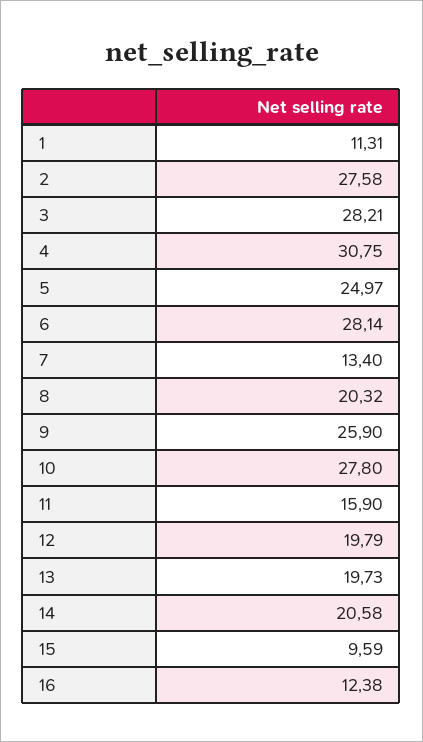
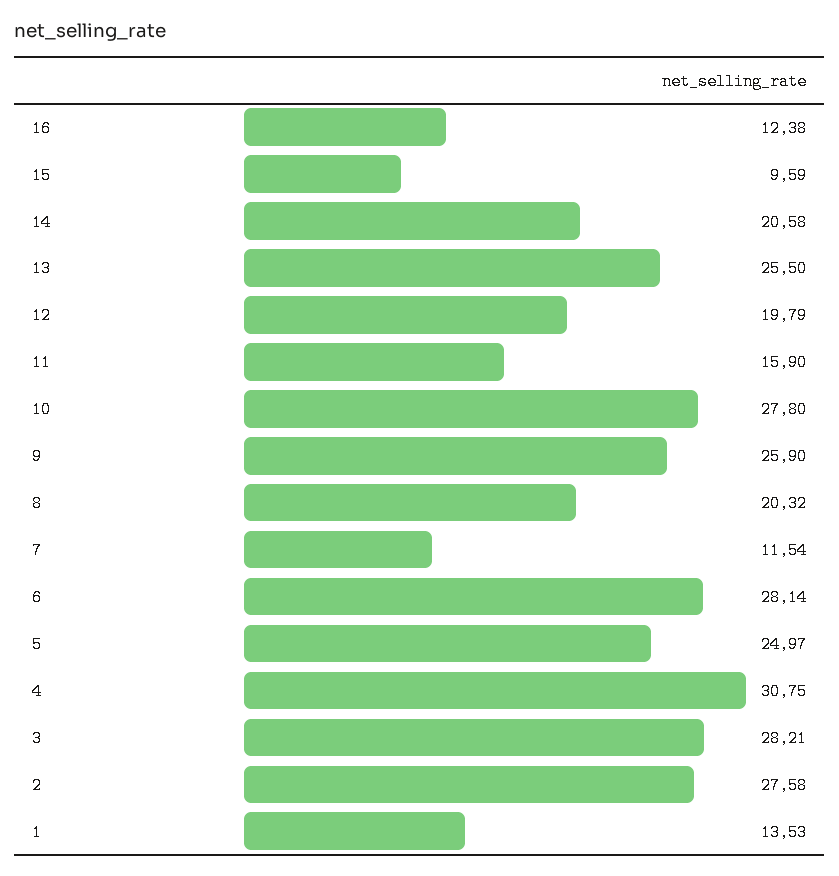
1: 11.31 -> 13.53
7: 13.4 -> 11.54
13: 19.73 -> 25.5

